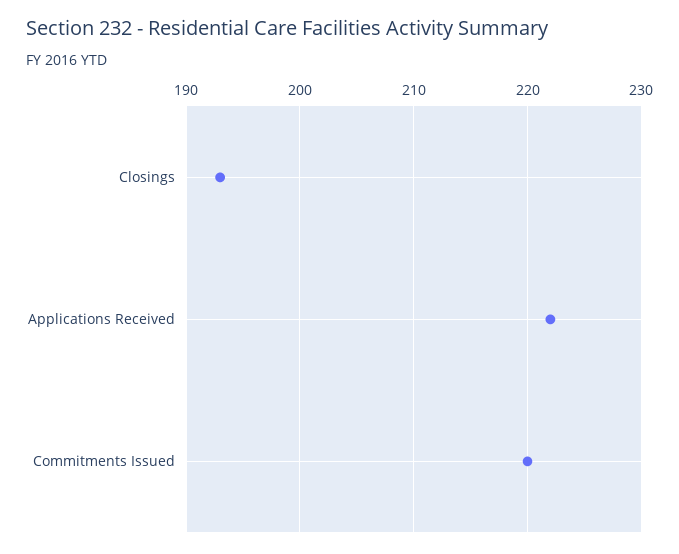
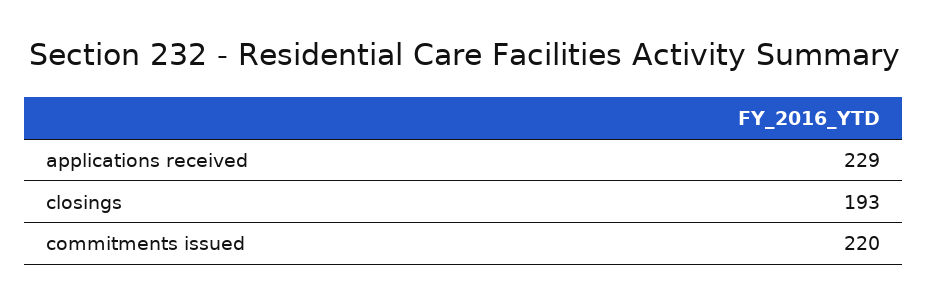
Applications Received: 222 -> 229

